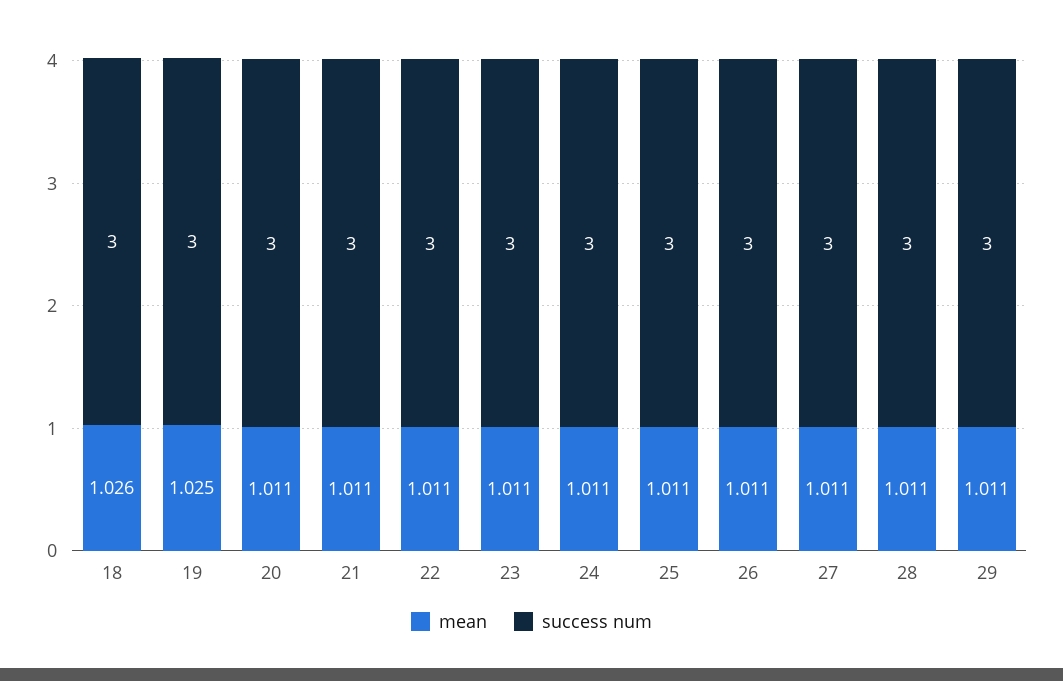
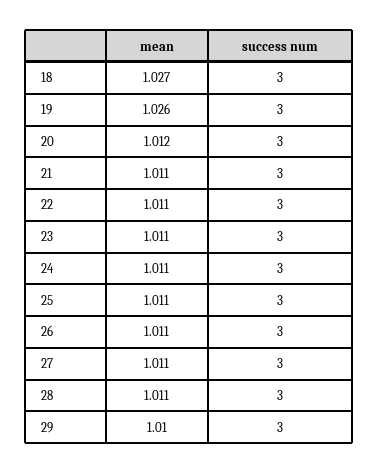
mean, 18: 1.026 -> 1.027
mean, 19: 1.025 -> 1.026
mean, 20: 1.011 -> 1.012
mean, 29: 1.011 -> 1.01

